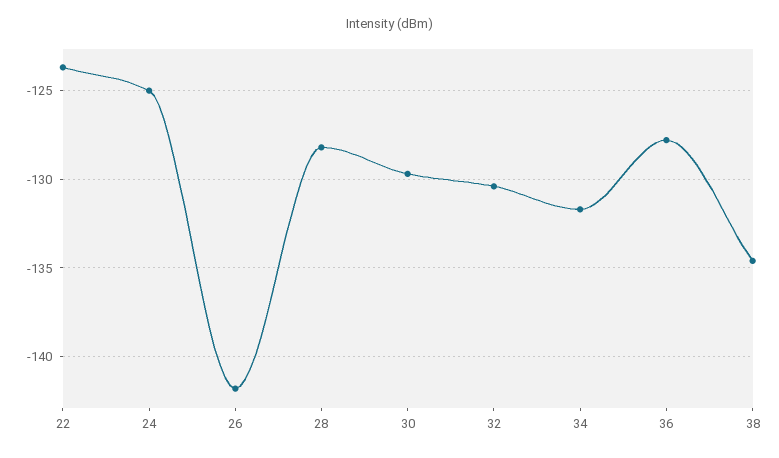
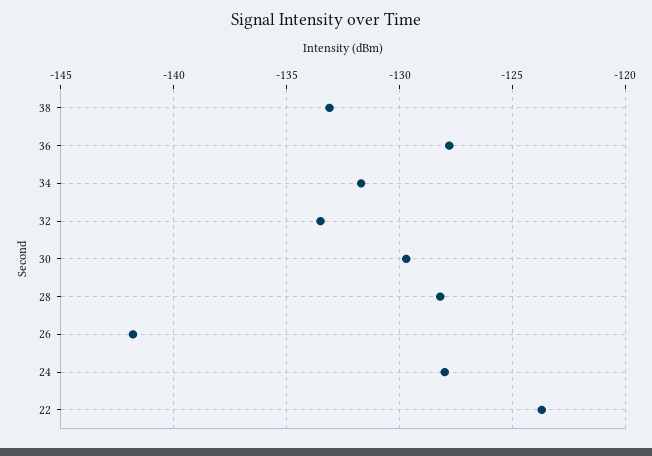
24: -125 -> -128
32: -130.5 -> -133.5
38: -134.5 -> -133

